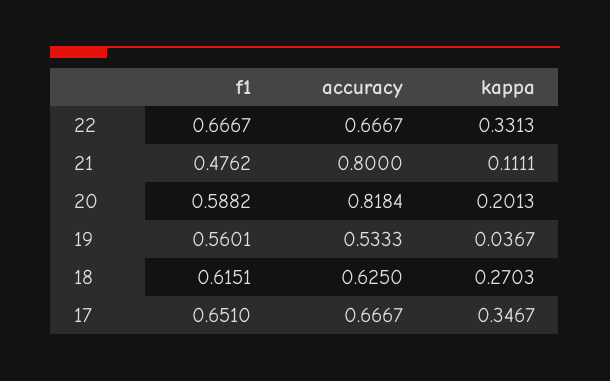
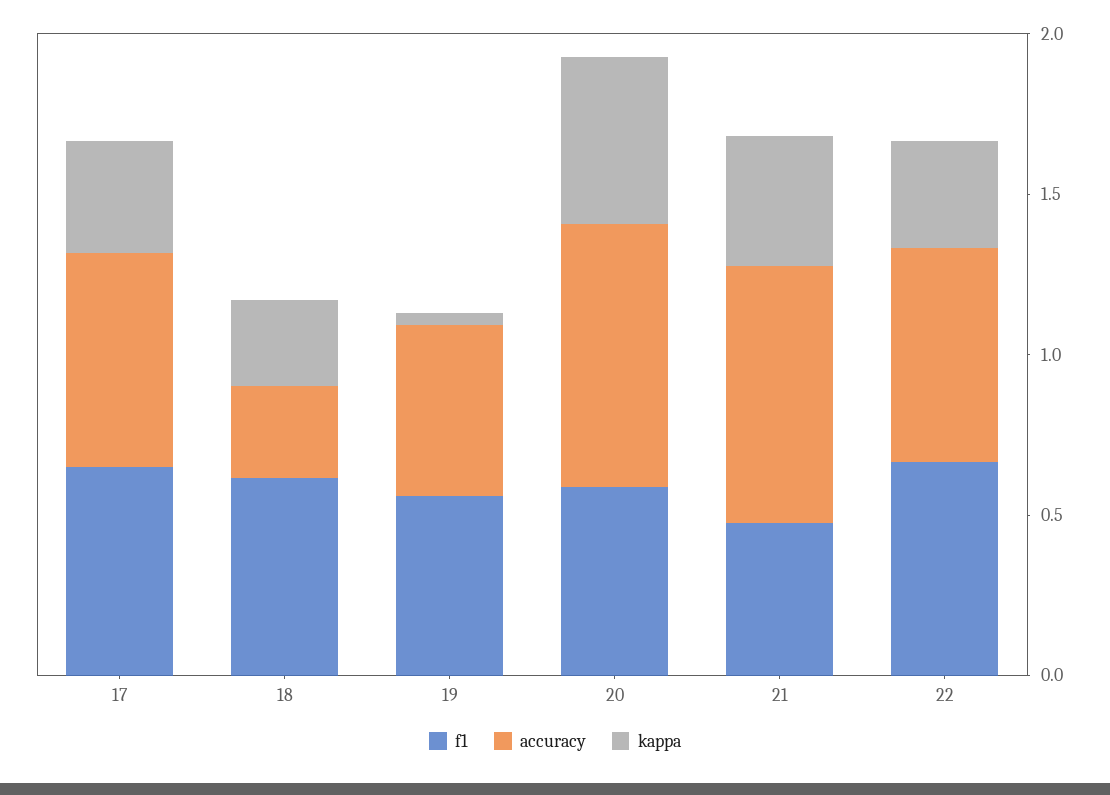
kappa, 21: 0.1111 -> 0.4
kappa, 20: 0.2013 -> 0.5
accuracy, 18: 0.625 -> 0.3

